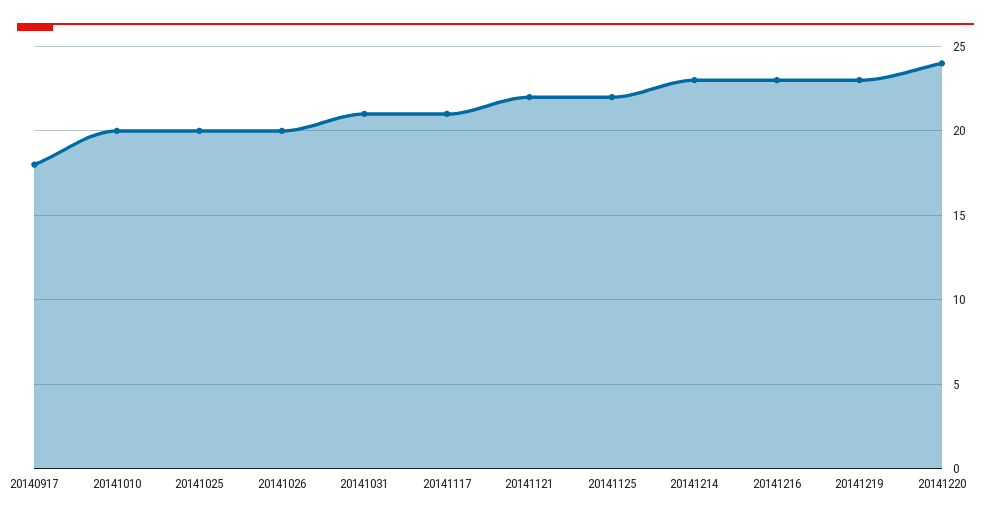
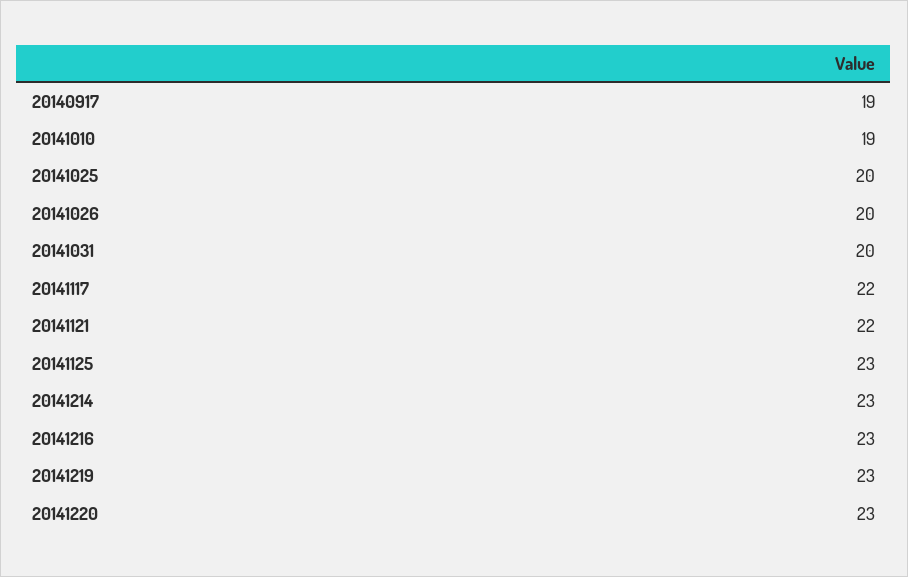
20140917: 18 -> 19
20141010: 20 -> 19
20141031: 21 -> 20
20141117: 21 -> 22
20141125: 22 -> 23
20141220: 24 -> 23

